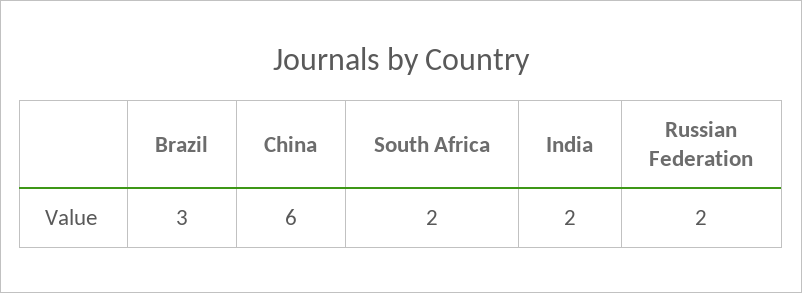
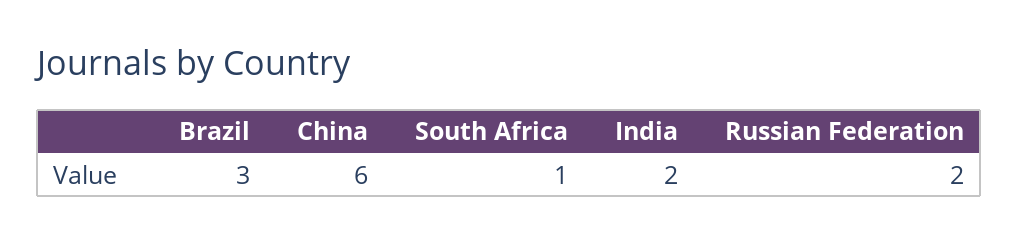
South Africa: 2 -> 1

